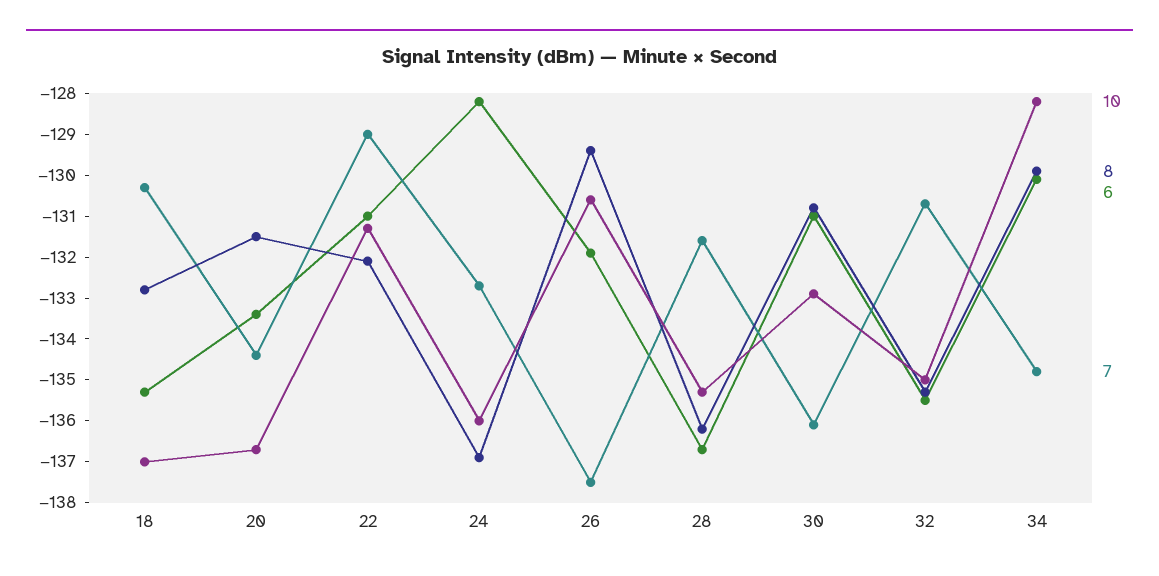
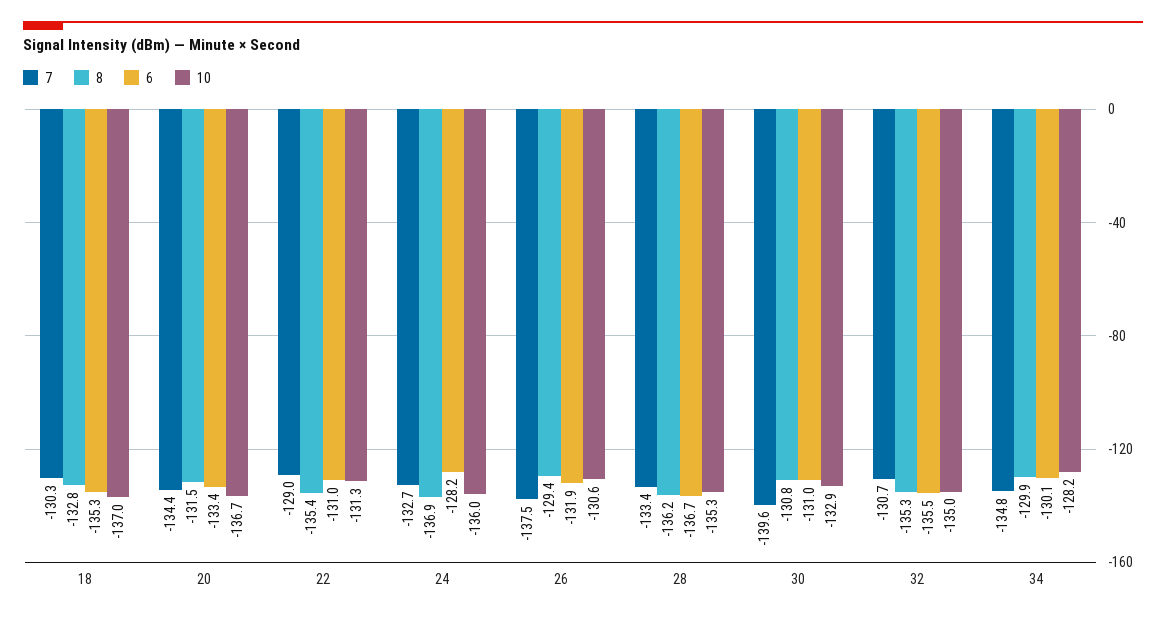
8, 22: -132 -> -135.4
7, 28: -131.5 -> -133.4
7, 30: -136 -> -139.6

